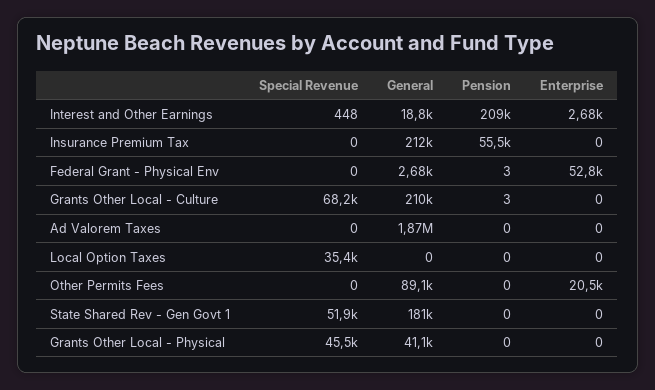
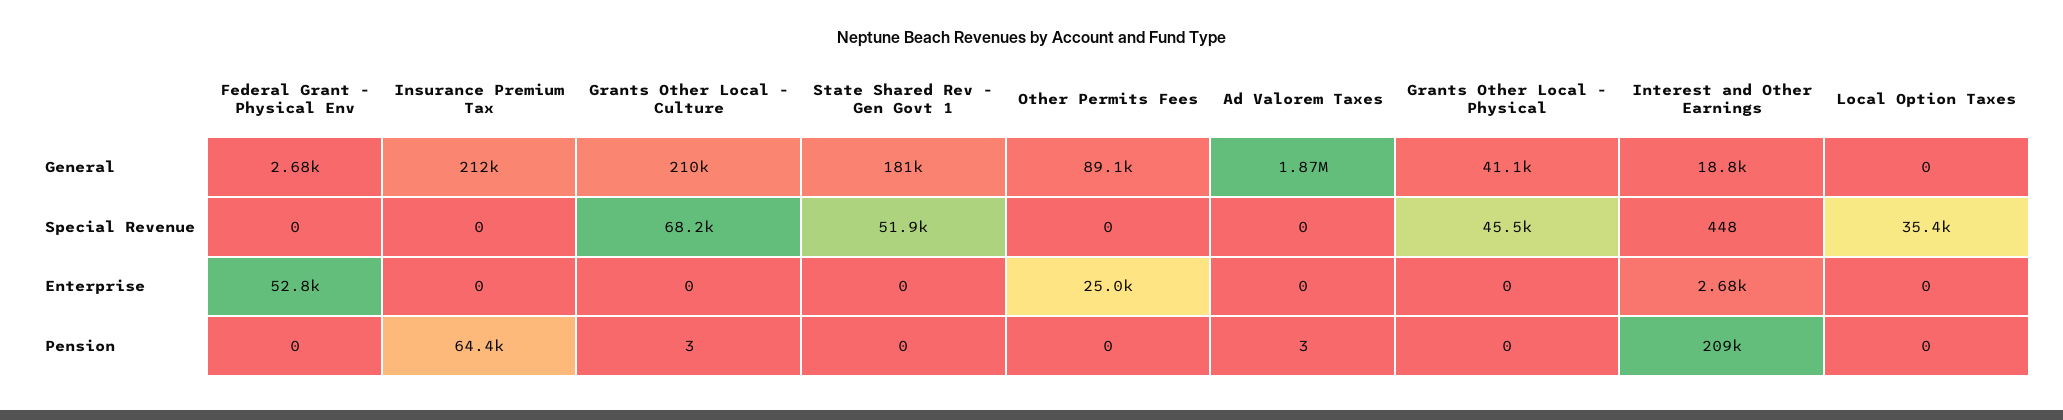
Pension, Insurance Premium Tax: 55500 -> 64400
Pension, Federal Grant - Physical Env: 3 -> 0
Pension, Ad Valorem Taxes: 0 -> 3
Enterprise, Other Permits Fees: 20500 -> 25000

